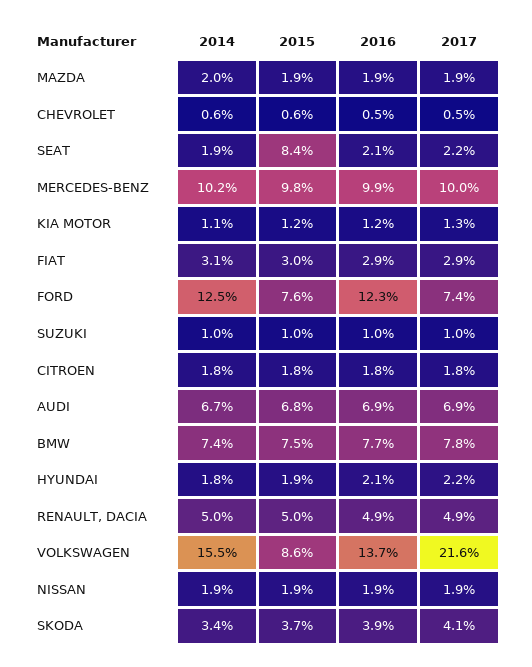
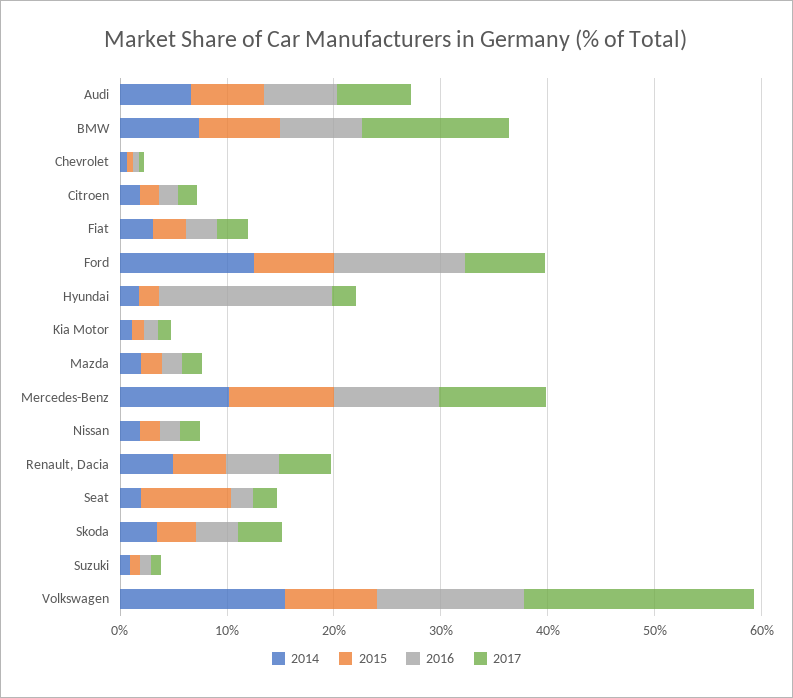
2017, BMW: 7.8 -> 14
2016, HYUNDAI: 2.1 -> 16

